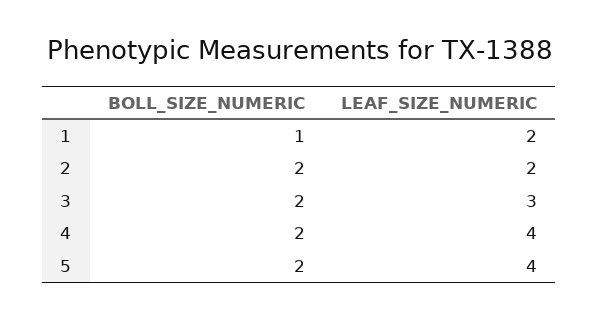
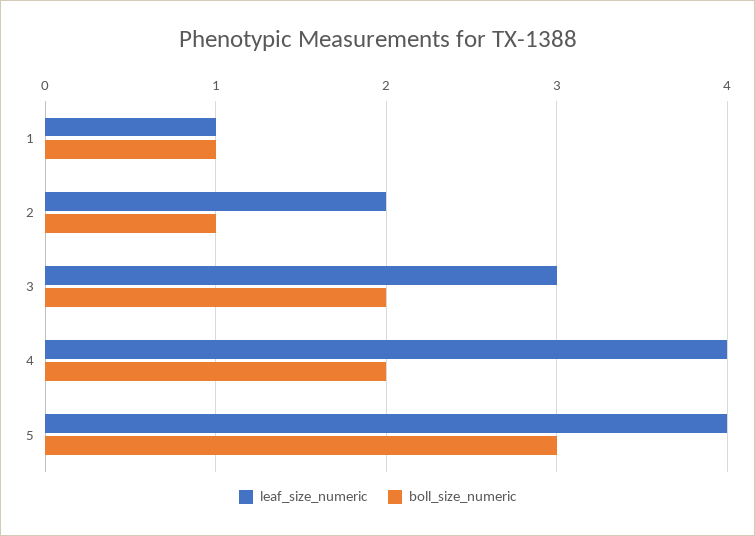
LEAF_SIZE_NUMERIC, 1: 2 -> 1
BOLL_SIZE_NUMERIC, 2: 2 -> 1
BOLL_SIZE_NUMERIC, 5: 2 -> 3

